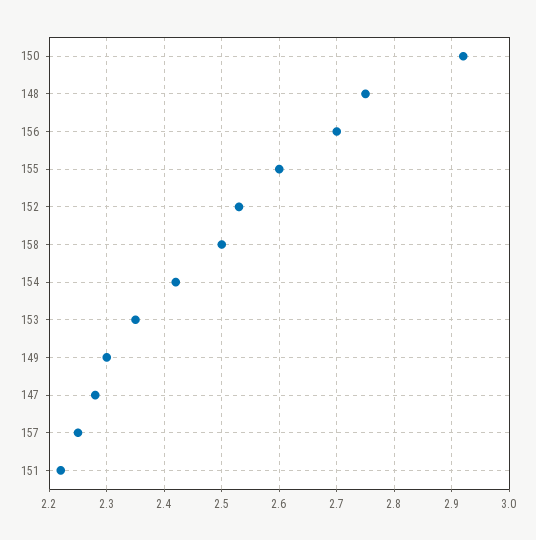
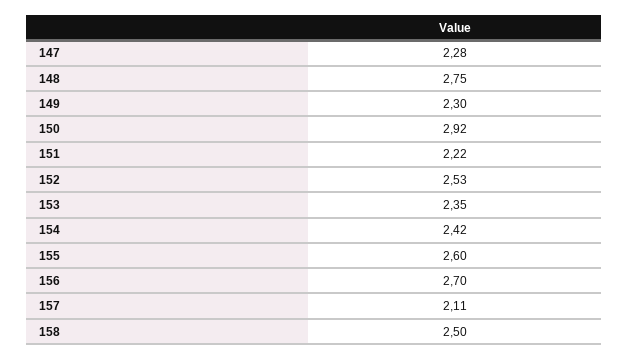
157: 2.25 -> 2.11

